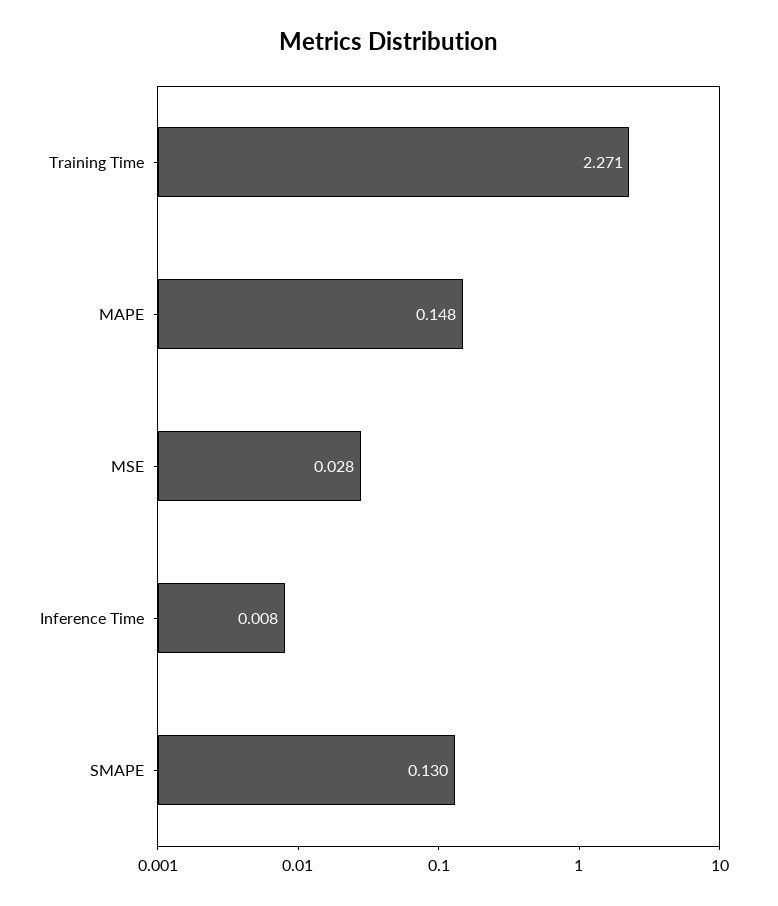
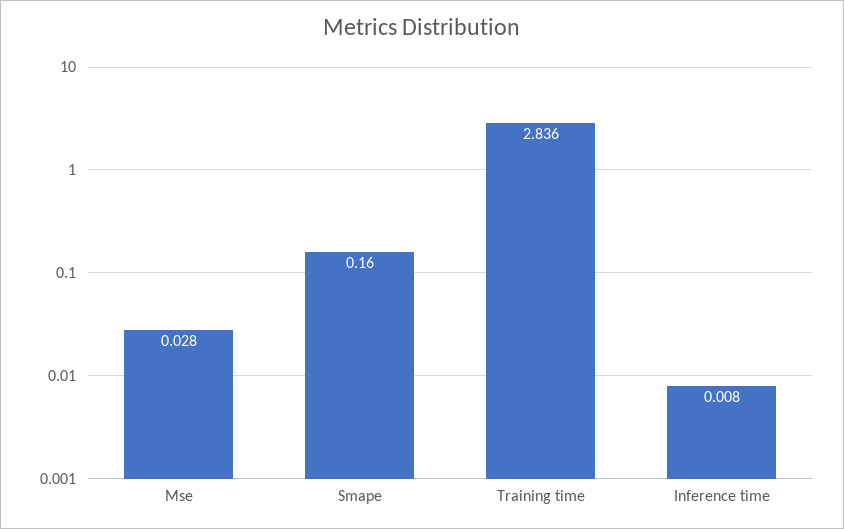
Training Time: 2.271 -> 2.836
MAPE: 0.148 -> none
SMAPE: 0.13 -> 0.16

